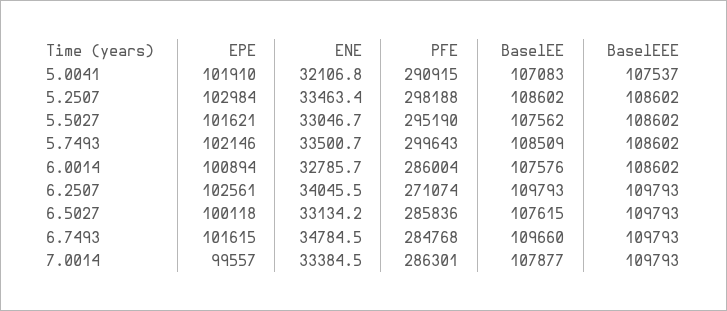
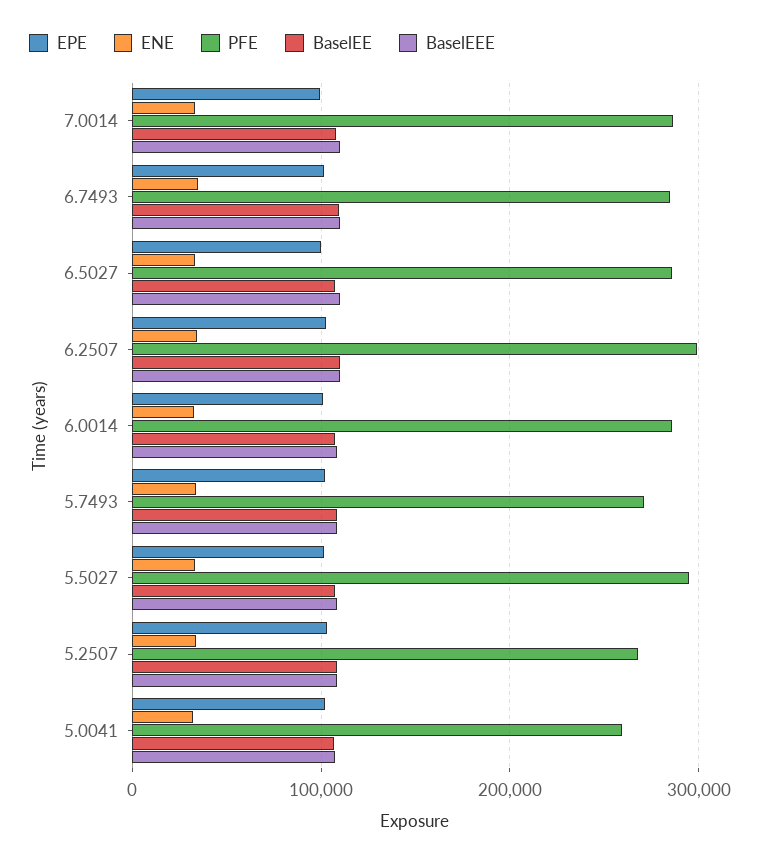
PFE, 5.0041: 290915 -> 260000
PFE, 5.2507: 298188 -> 270000
PFE, 5.7493: 299643 -> 270000
PFE, 6.2507: 271074 -> 300000

